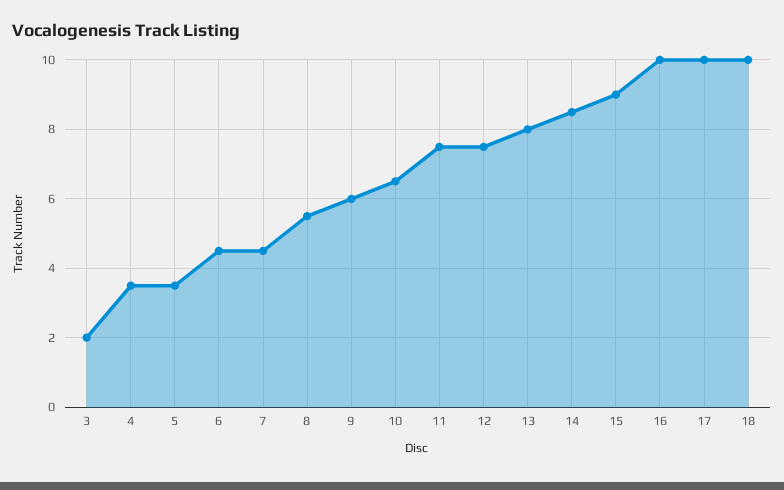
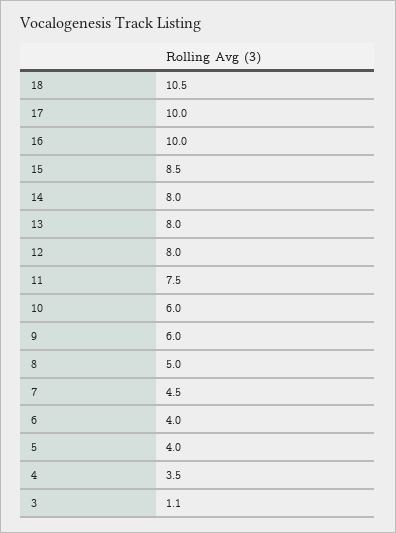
3: 2 -> 1.1
5: 3.5 -> 4
6: 4.5 -> 4
8: 5.5 -> 5
10: 6.5 -> 6
12: 7.5 -> 8
14: 8.5 -> 8
15: 9 -> 8.5
18: 10 -> 10.5

